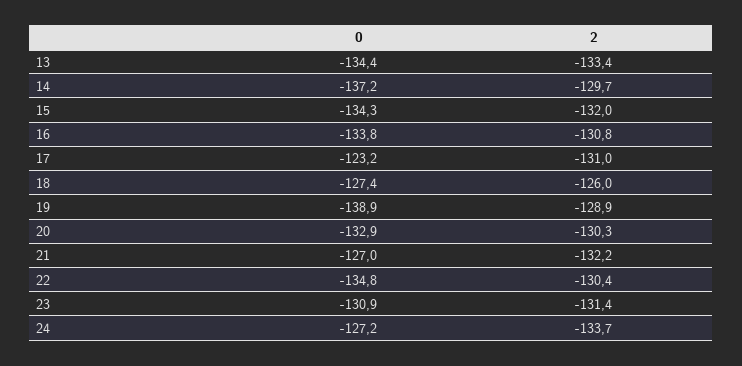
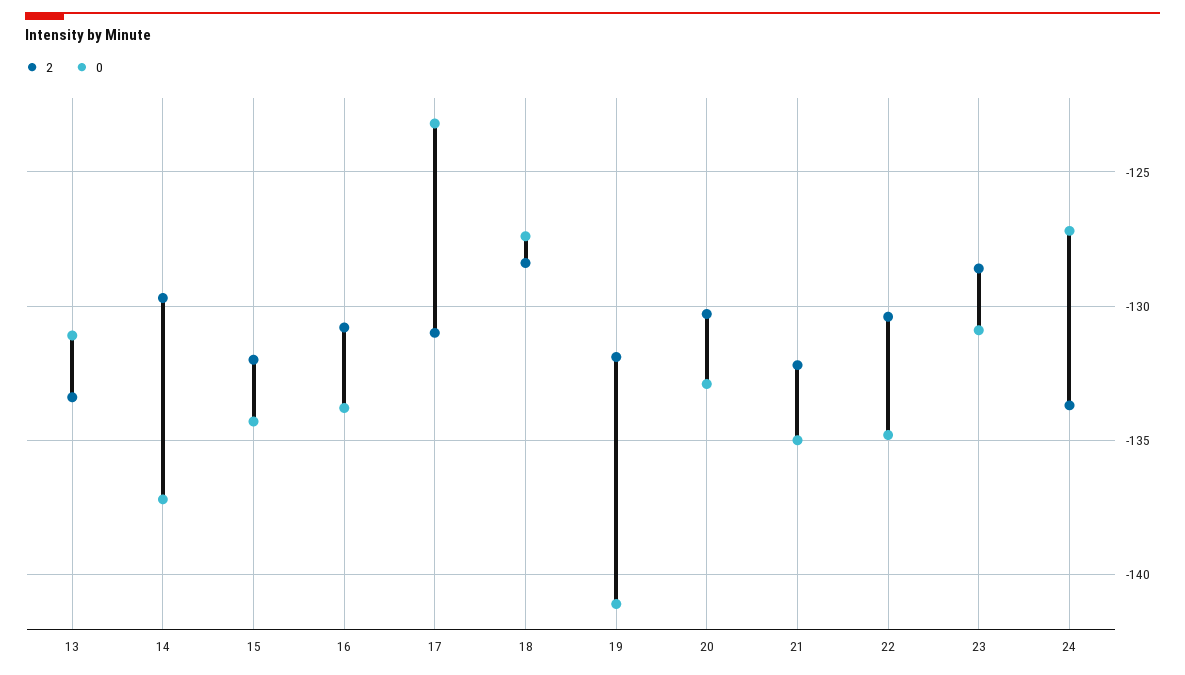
0, 13: -134.4 -> -131
2, 18: -126 -> -128.5
0, 19: -138.9 -> -141
2, 19: -128.9 -> -132
0, 21: -127 -> -135
2, 23: -131.4 -> -128.5

